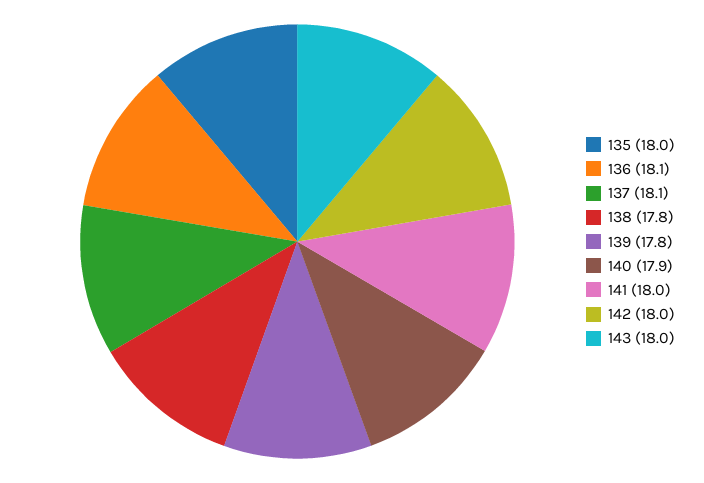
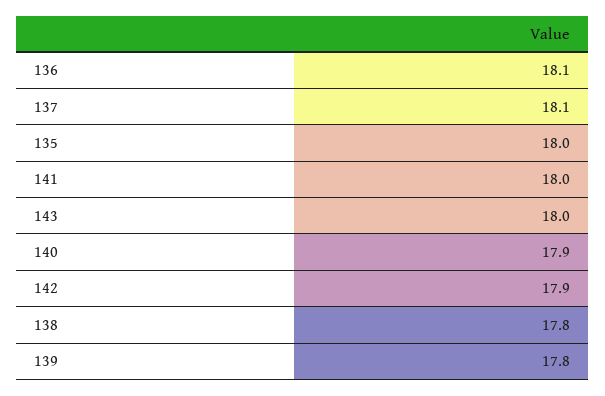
142: 18 -> 17.9

